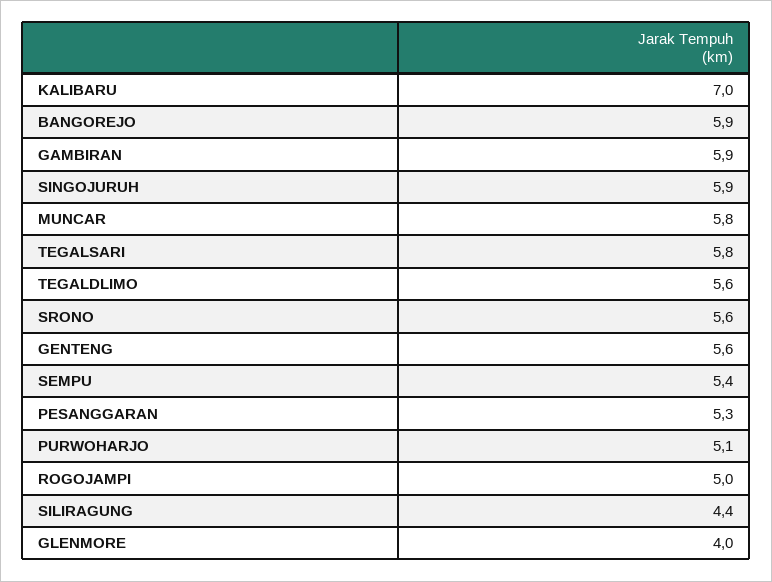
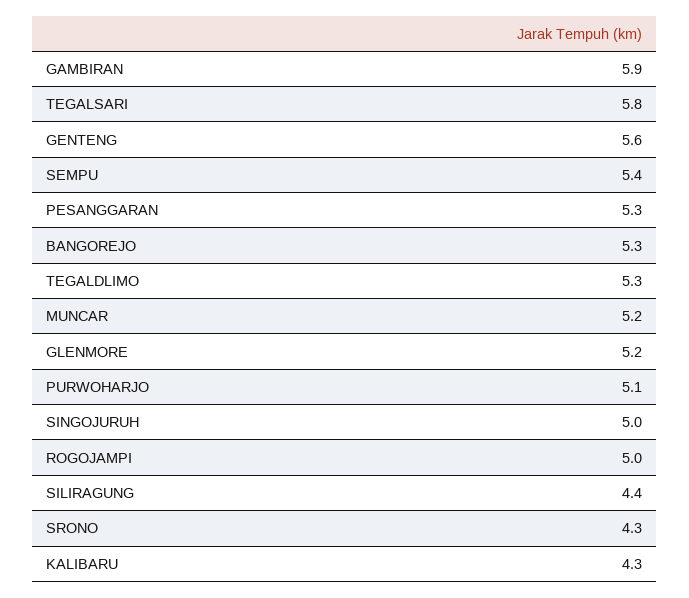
KALIBARU: 7 -> 4.3
BANGOREJO: 5.9 -> 5.3
SINGOJURUH: 5.9 -> 5
MUNCAR: 5.8 -> 5.2
TEGALDLIMO: 5.6 -> 5.3
SRONO: 5.6 -> 4.3
GLENMORE: 4 -> 5.2

